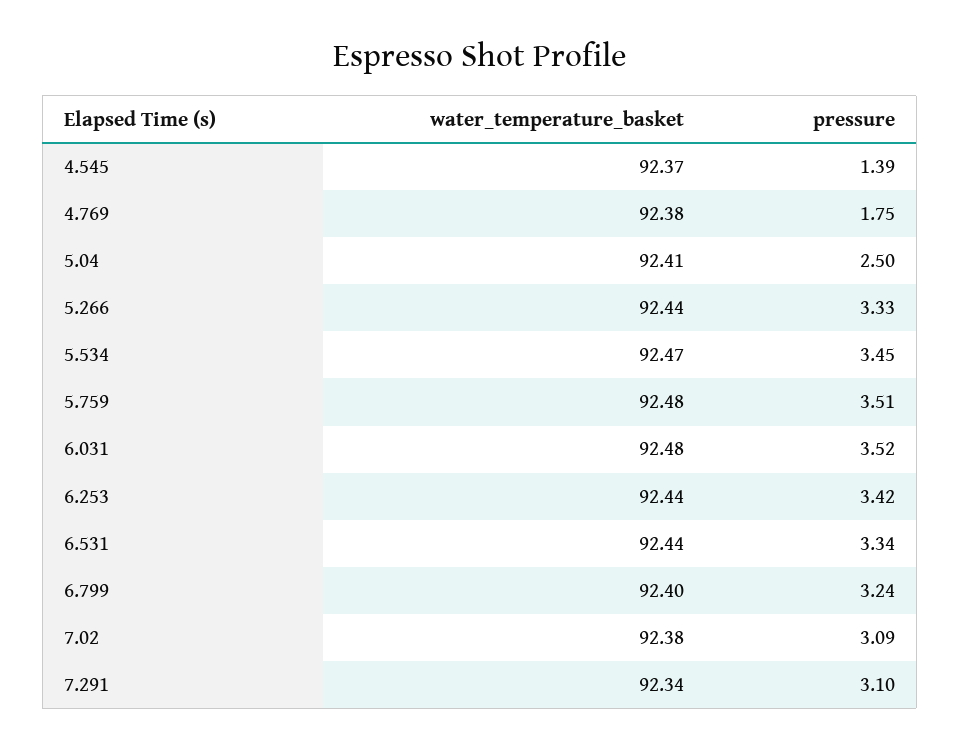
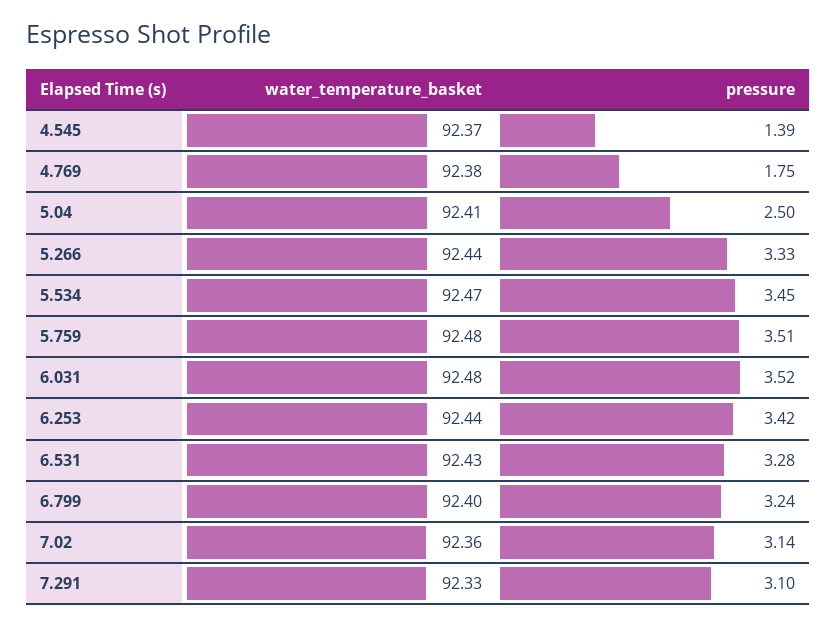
water_temperature_basket, 6.531: 92.44 -> 92.43
pressure, 6.531: 3.34 -> 3.28
water_temperature_basket, 7.02: 92.38 -> 92.36
pressure, 7.02: 3.09 -> 3.14
water_temperature_basket, 7.291: 92.34 -> 92.33

